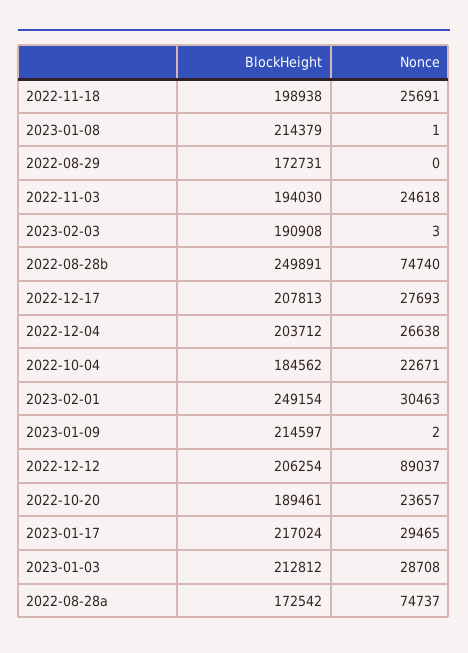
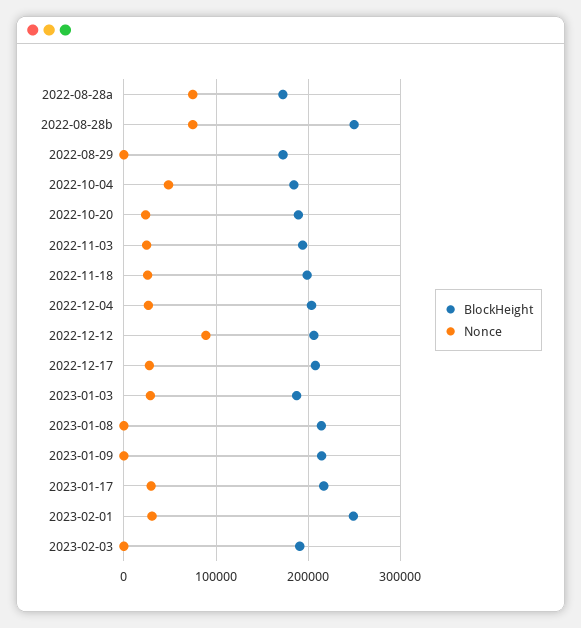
Nonce, 2022-10-04: 22671 -> 50000
BlockHeight, 2023-01-03: 212812 -> 190000

